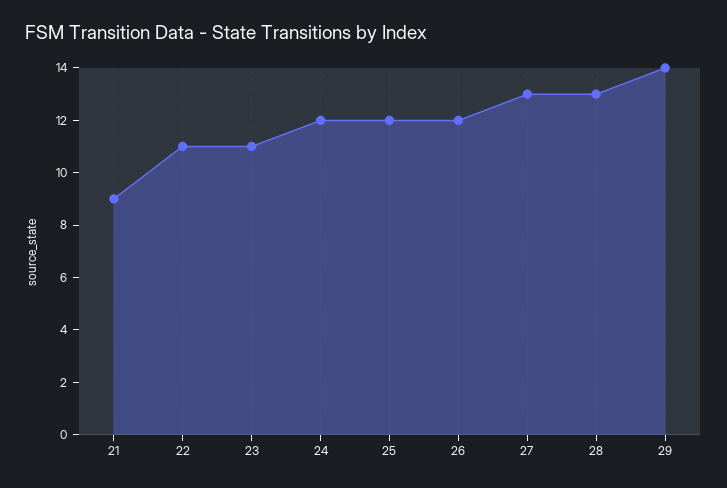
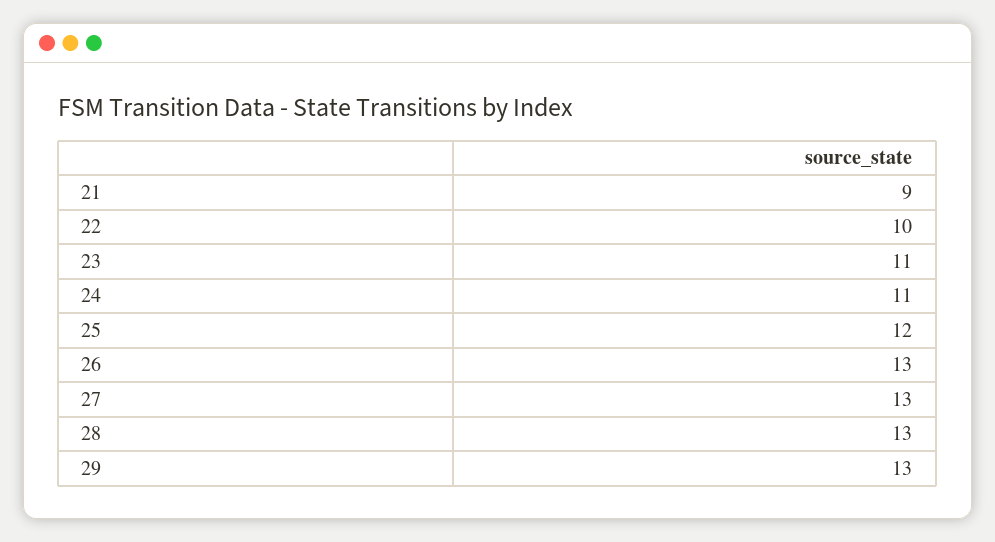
22: 11 -> 10
24: 12 -> 11
26: 12 -> 13
29: 14 -> 13

